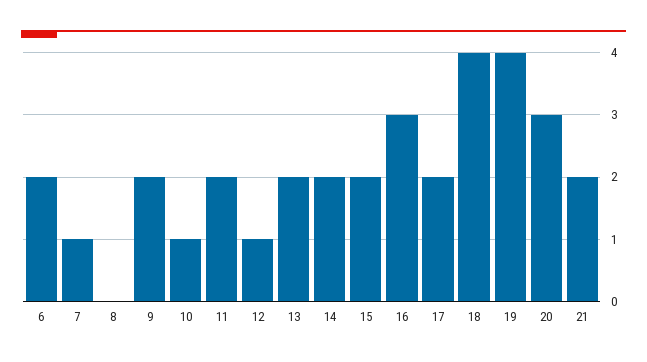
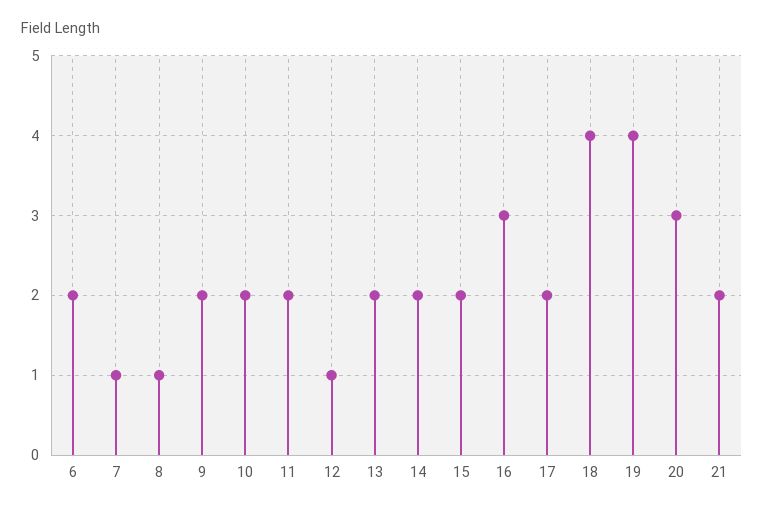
8: 0 -> 1
10: 1 -> 2

